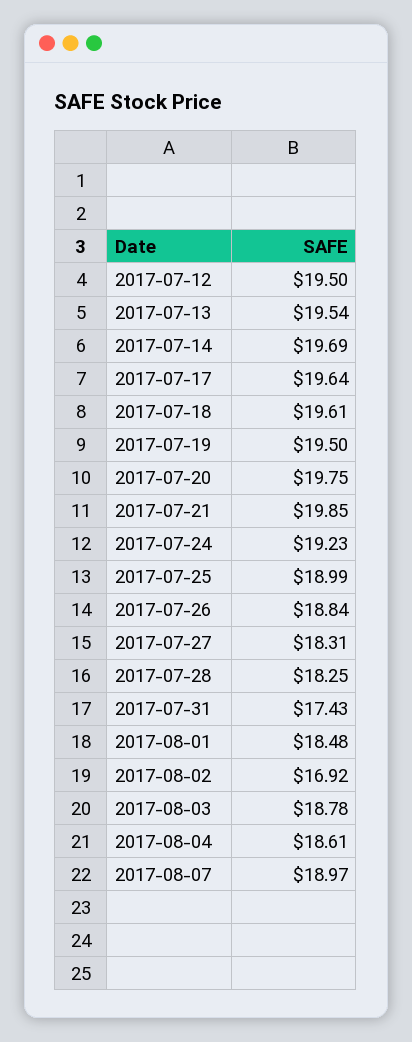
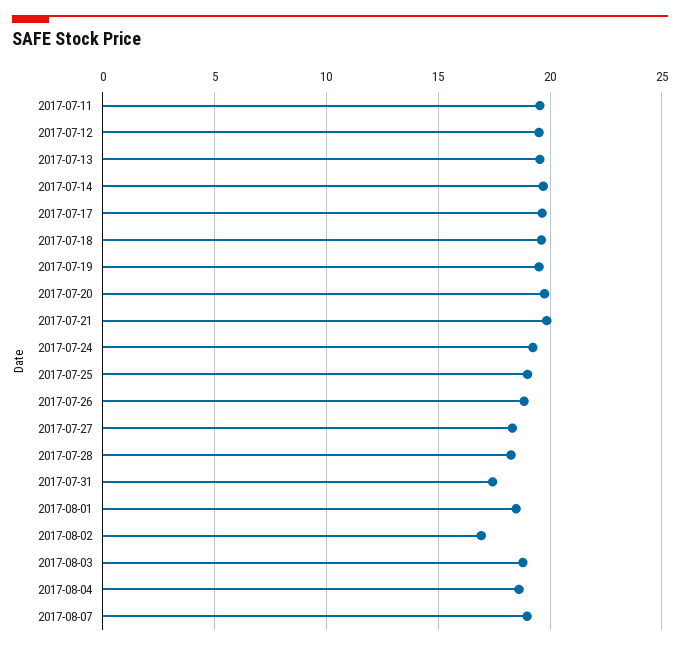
2017-07-11: none -> 19.5

